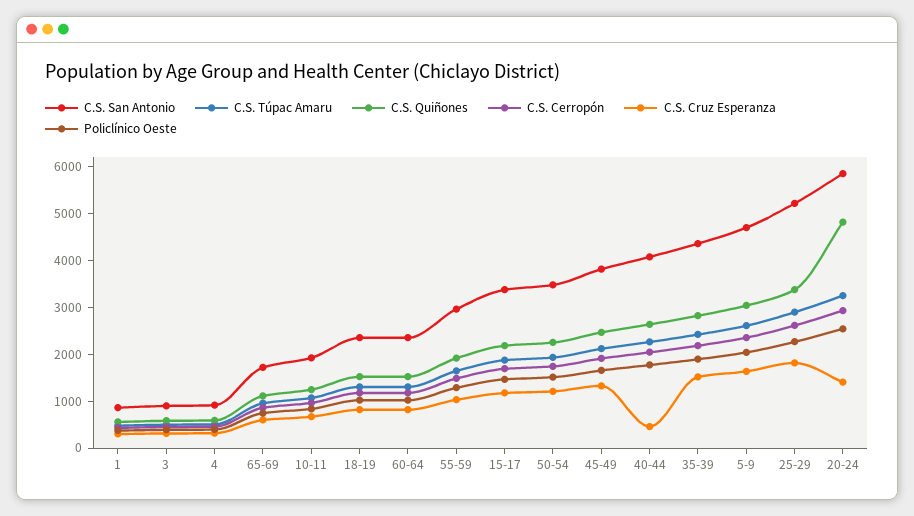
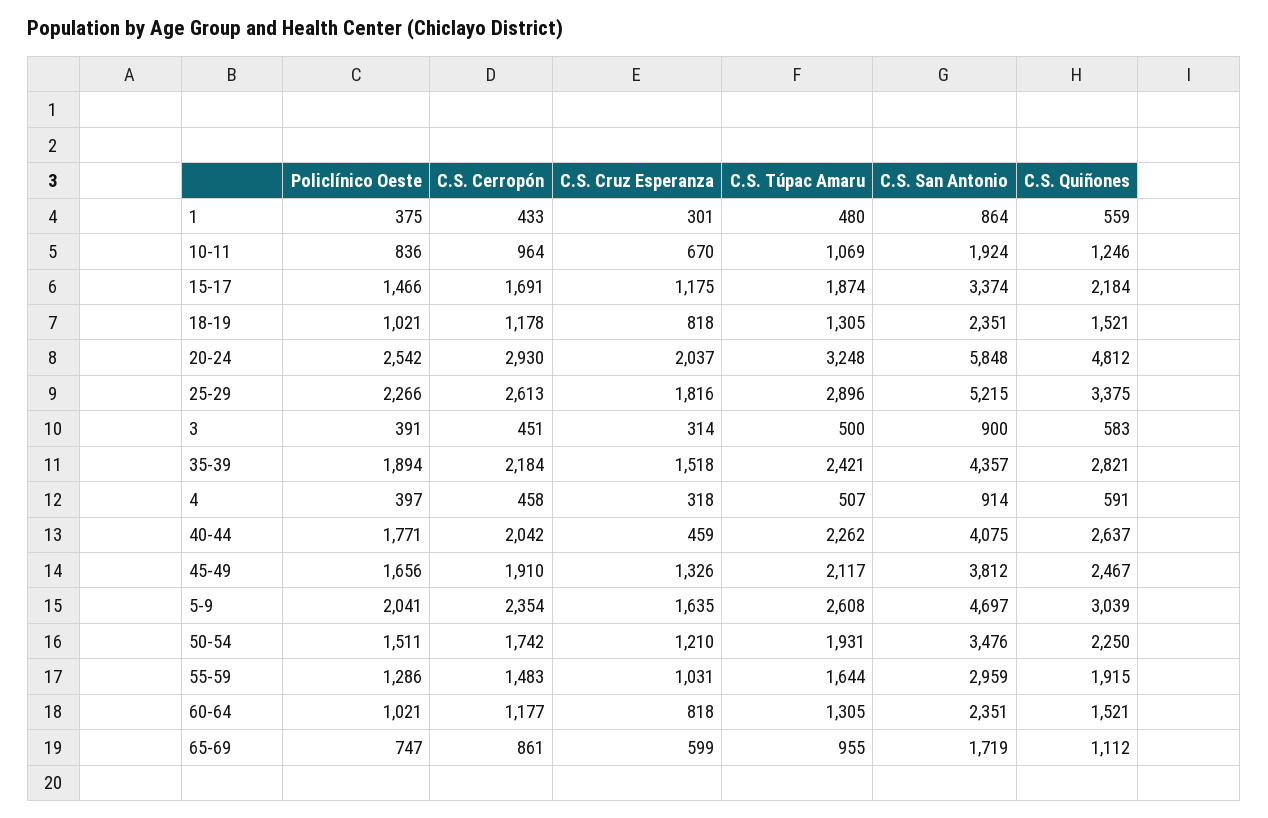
C.S. Cruz Esperanza, 20-24: 1400 -> 2037

